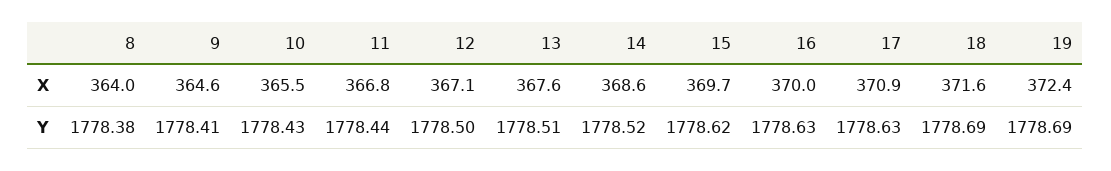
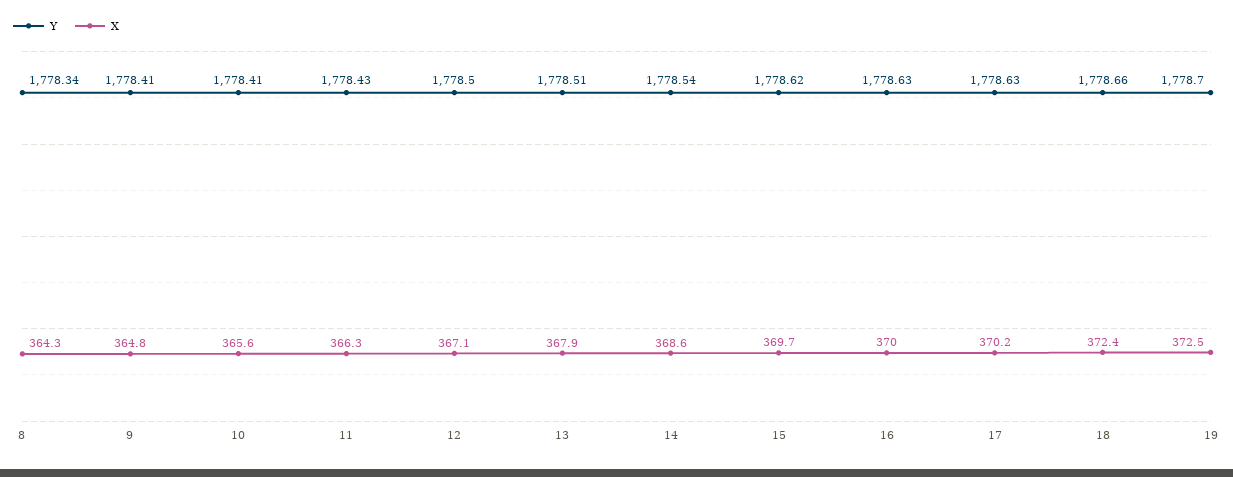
X, 8: 364 -> 364.3
X, 9: 364.6 -> 364.8
X, 10: 365.5 -> 365.6
X, 11: 366.8 -> 366.3
X, 13: 367.6 -> 367.9
X, 17: 370.9 -> 370.2
X, 18: 371.6 -> 372.4
X, 19: 372.4 -> 372.5
Y, 8: 1778.38 -> 1778.34
Y, 10: 1778.43 -> 1778.41
Y, 11: 1778.44 -> 1778.43
Y, 14: 1778.52 -> 1778.54
Y, 18: 1778.69 -> 1778.66
Y, 19: 1778.69 -> 1778.7

